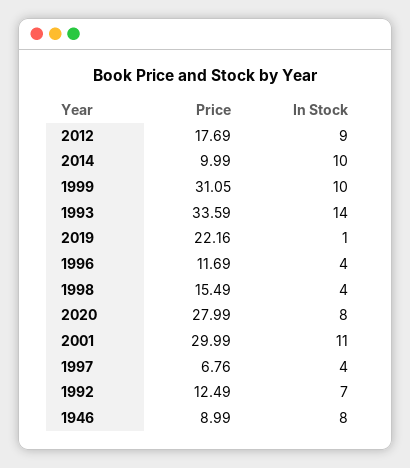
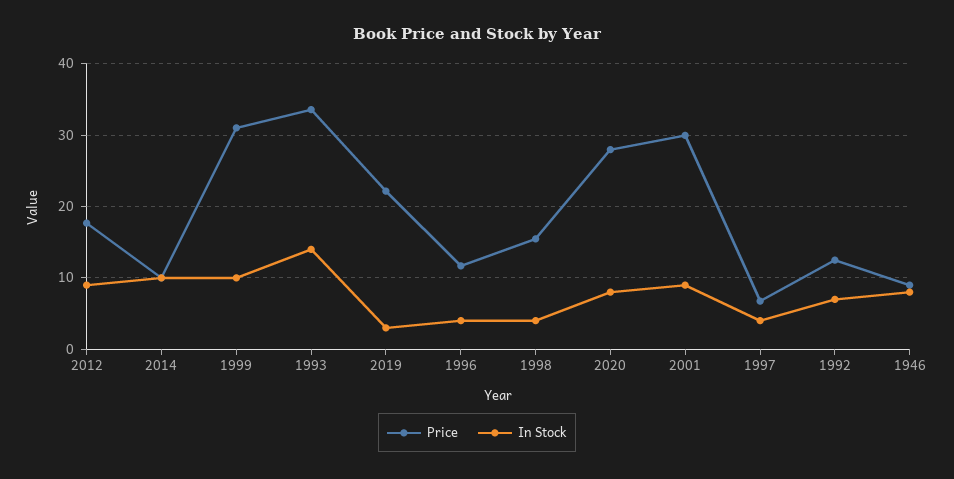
In Stock, 2019: 1 -> 3
In Stock, 2001: 11 -> 9

